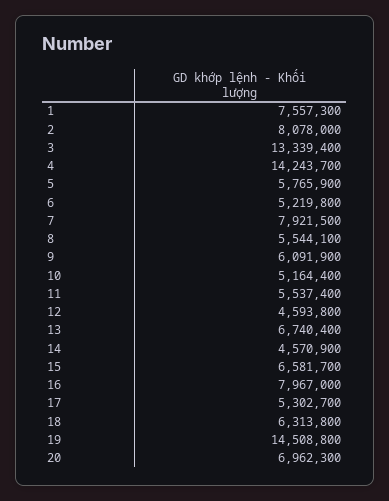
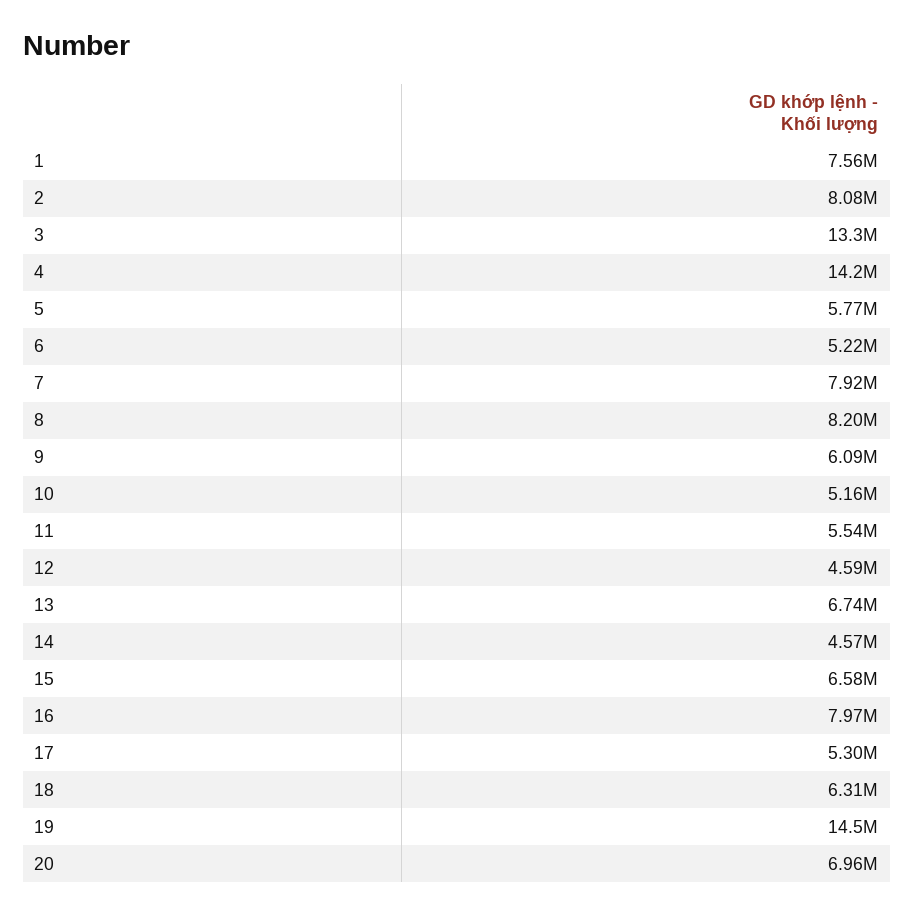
8: 5544100 -> 8200000

